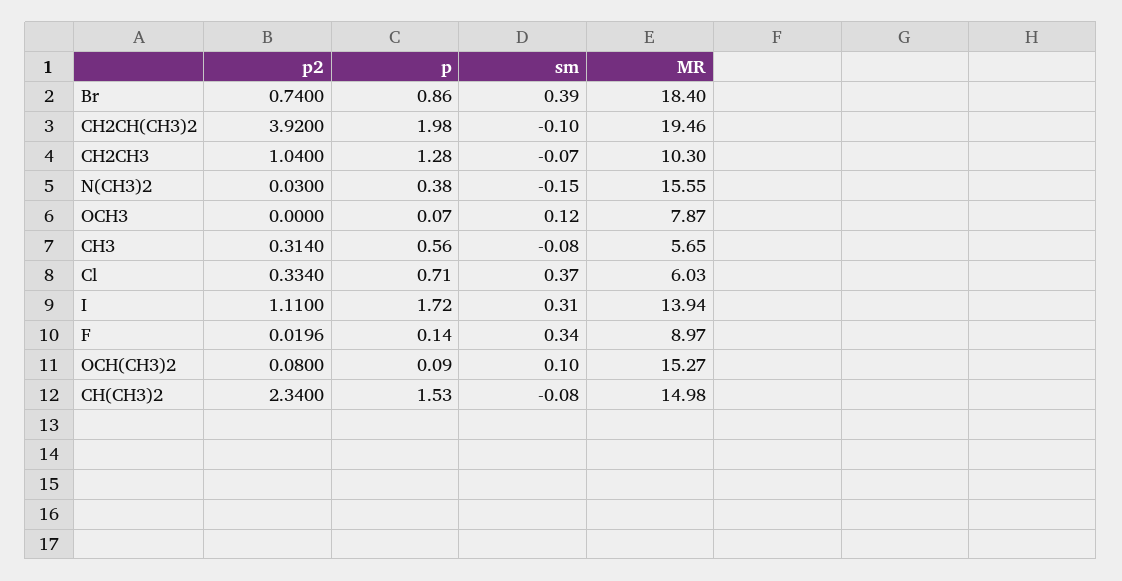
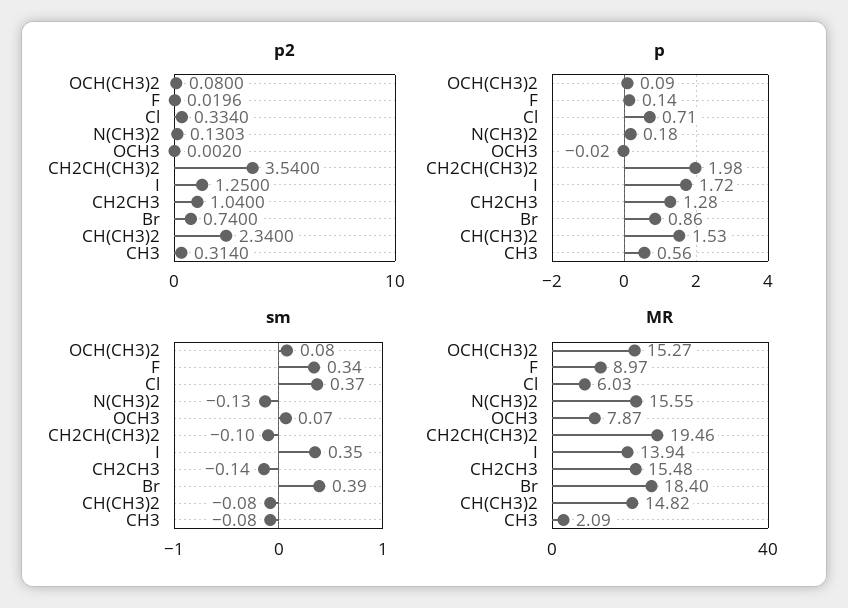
p2, CH2CH(CH3)2: 3.92 -> 3.54
sm, CH2CH3: -0.07 -> -0.14
MR, CH2CH3: 10.3 -> 15.48
p2, N(CH3)2: 0.03 -> 0.1303
p, N(CH3)2: 0.38 -> 0.18
sm, N(CH3)2: -0.15 -> -0.13
p2, OCH3: 0 -> 0.002
p, OCH3: 0.07 -> -0.02
sm, OCH3: 0.12 -> 0.07
MR, CH3: 5.65 -> 2.09
p2, I: 1.11 -> 1.25
sm, I: 0.31 -> 0.35
sm, OCH(CH3)2: 0.1 -> 0.08
MR, CH(CH3)2: 14.98 -> 14.82

